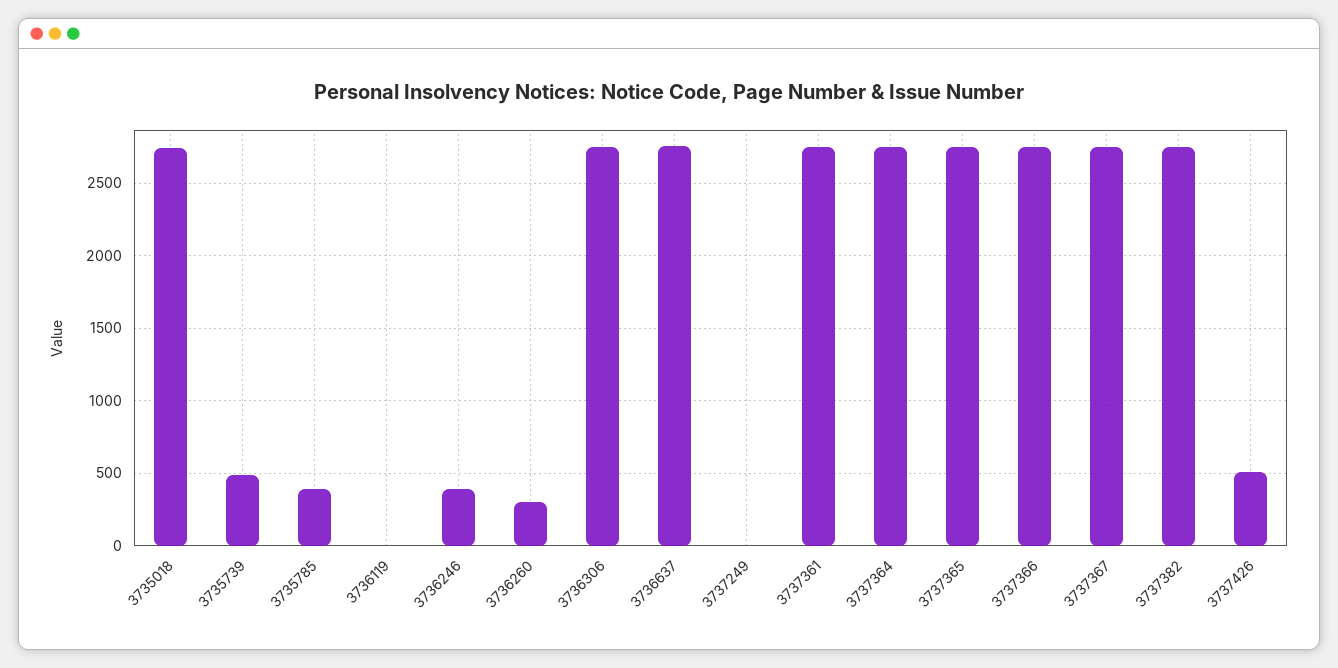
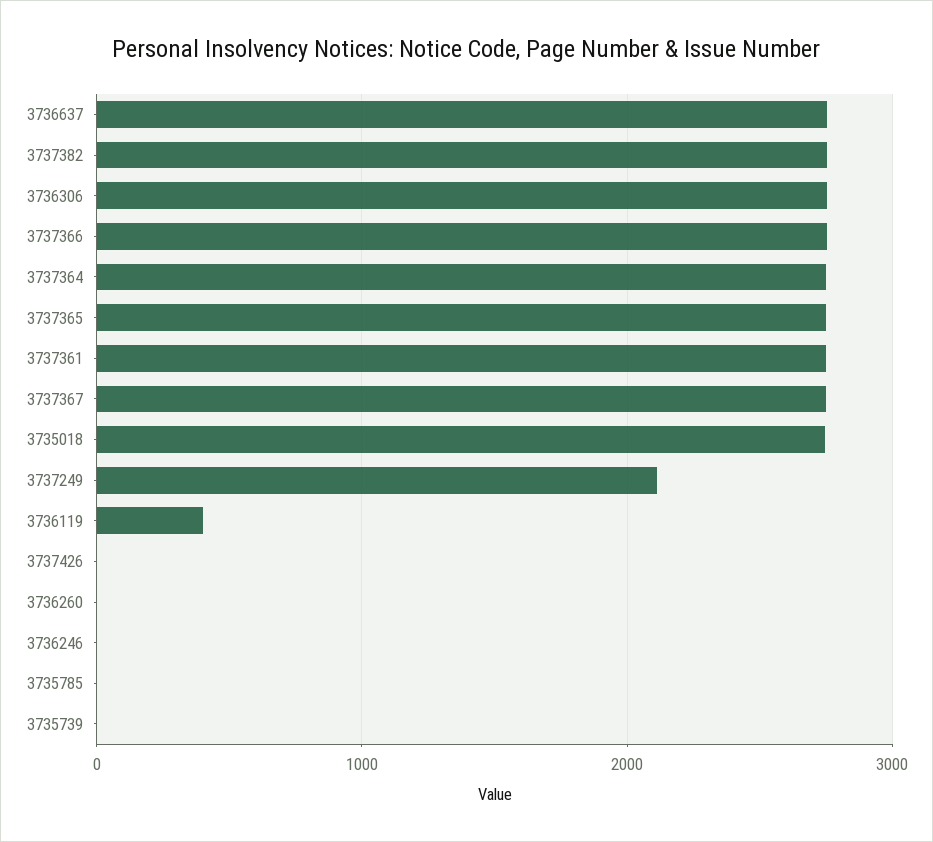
3735739: 500 -> 0
3735785: 400 -> 0
3736119: 0 -> 400
3736246: 400 -> 0
3736260: 300 -> 0
3737249: 0 -> 2100
3737426: 500 -> 0

